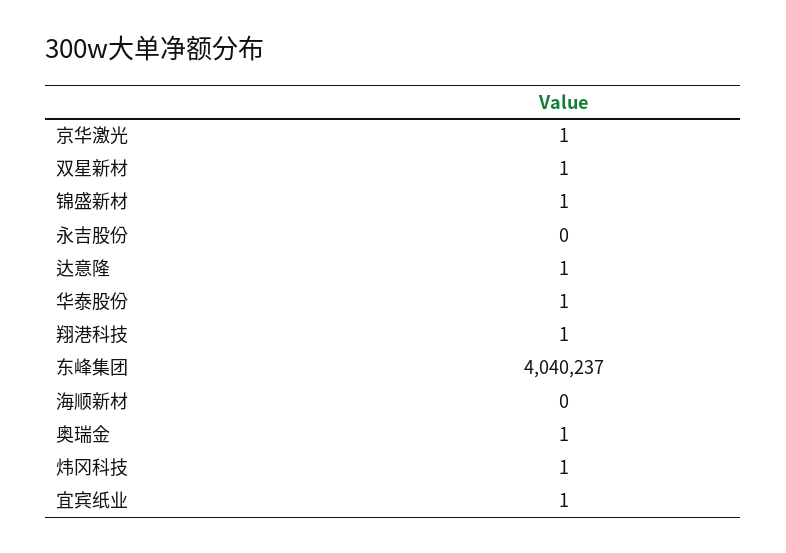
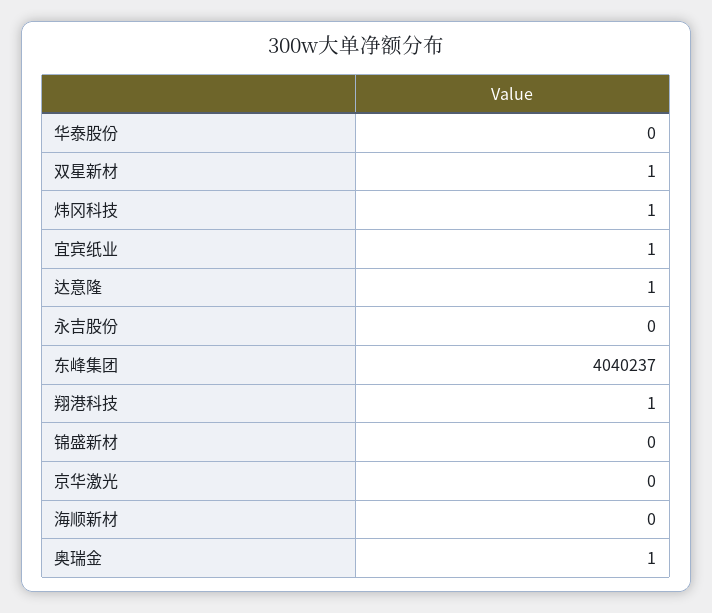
京华激光: 1 -> 0
锦盛新材: 1 -> 0
华泰股份: 1 -> 0

